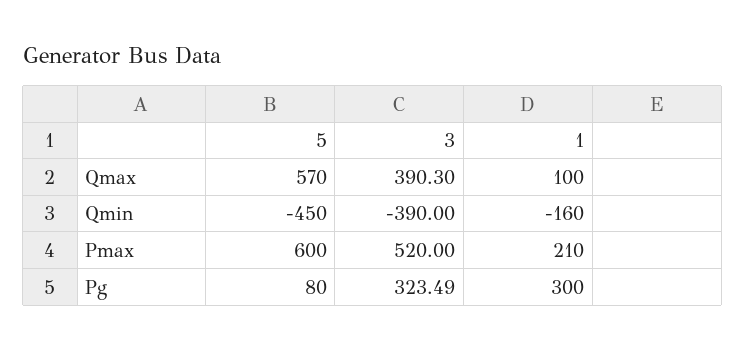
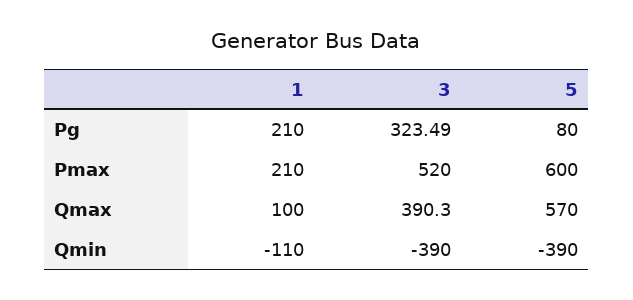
5, Qmin: -450 -> -390
1, Qmin: -160 -> -110
1, Pg: 300 -> 210

